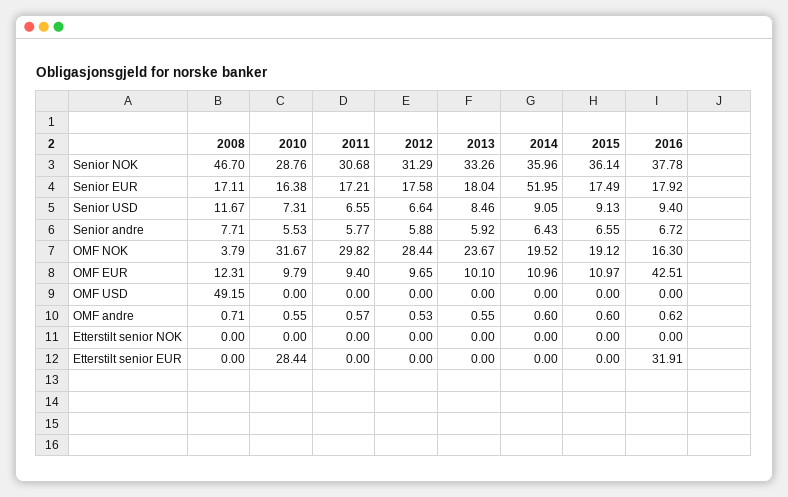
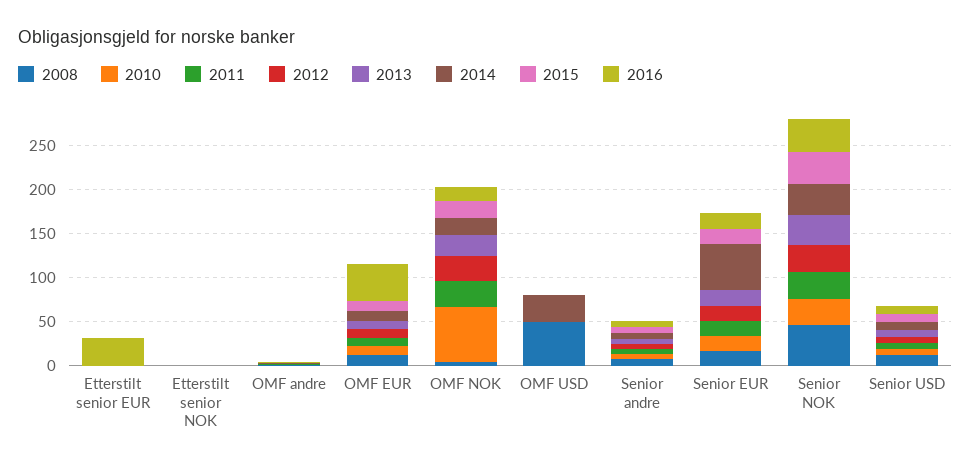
2010, OMF NOK: 31.67 -> 60
2014, OMF USD: 0 -> 30
2010, Etterstilt senior EUR: 28.44 -> 0

